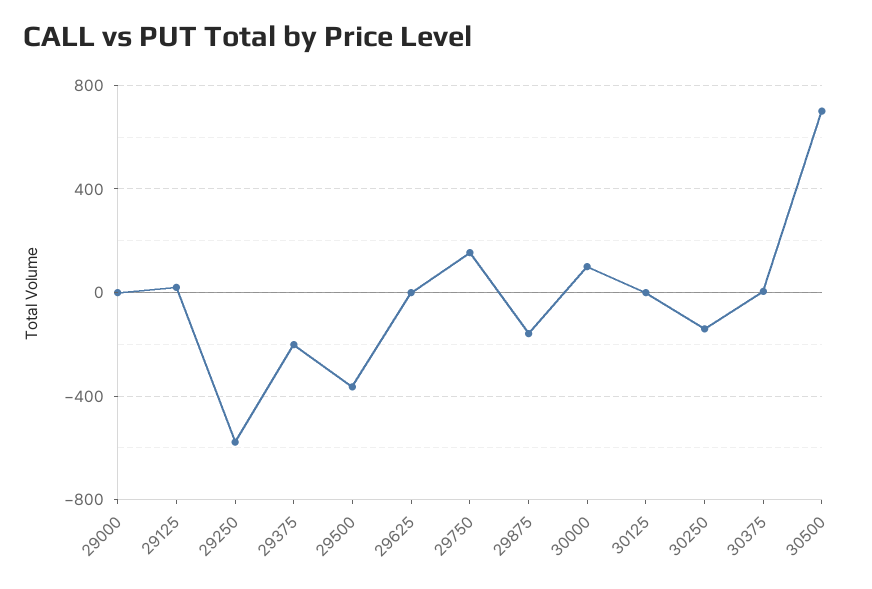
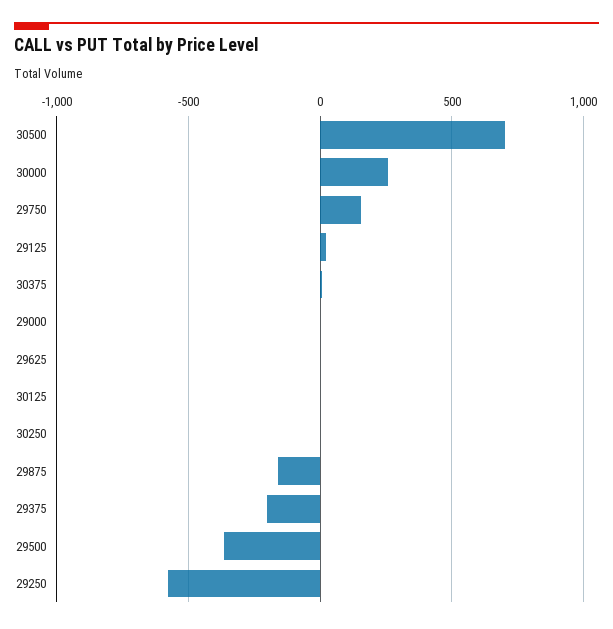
30000: 100 -> 250
30250: -150 -> 0

